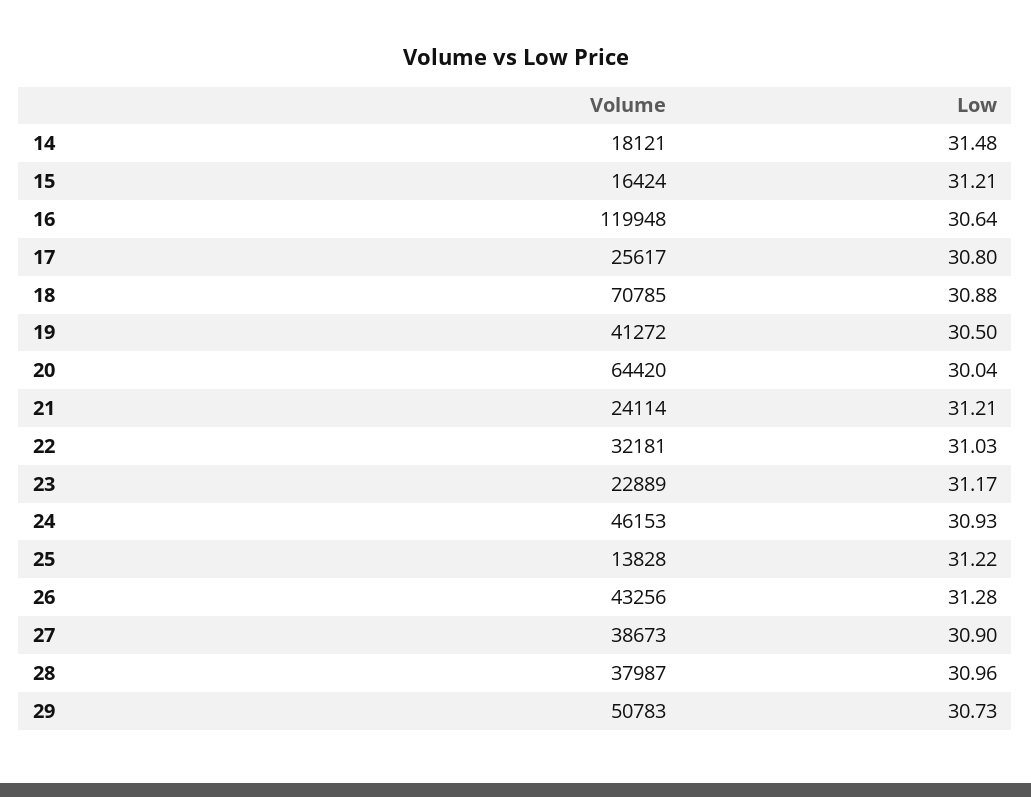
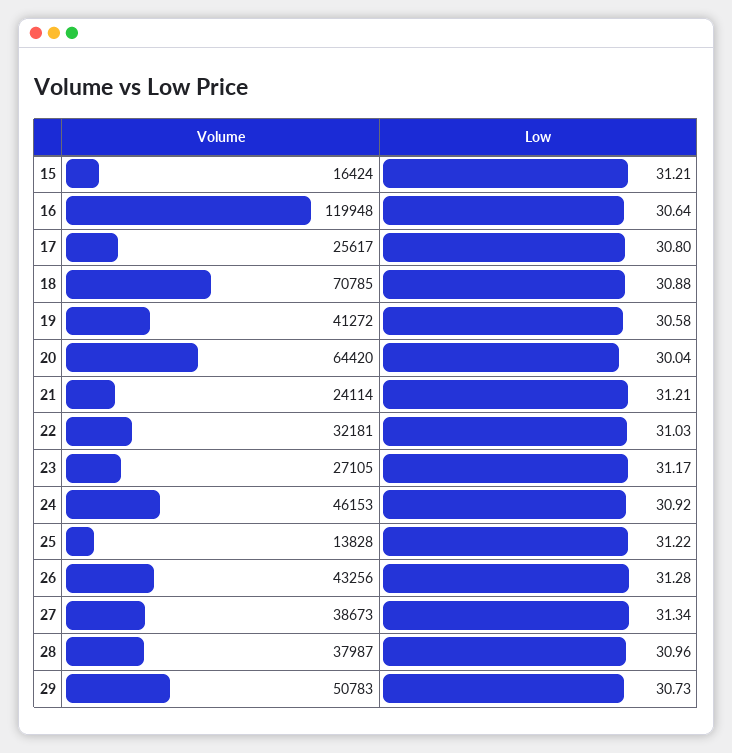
Volume, 14: 18121 -> none
Low, 14: 31.48 -> none
Low, 19: 30.5 -> 30.58
Volume, 23: 22889 -> 27105
Low, 24: 30.93 -> 30.92
Low, 27: 30.9 -> 31.34

